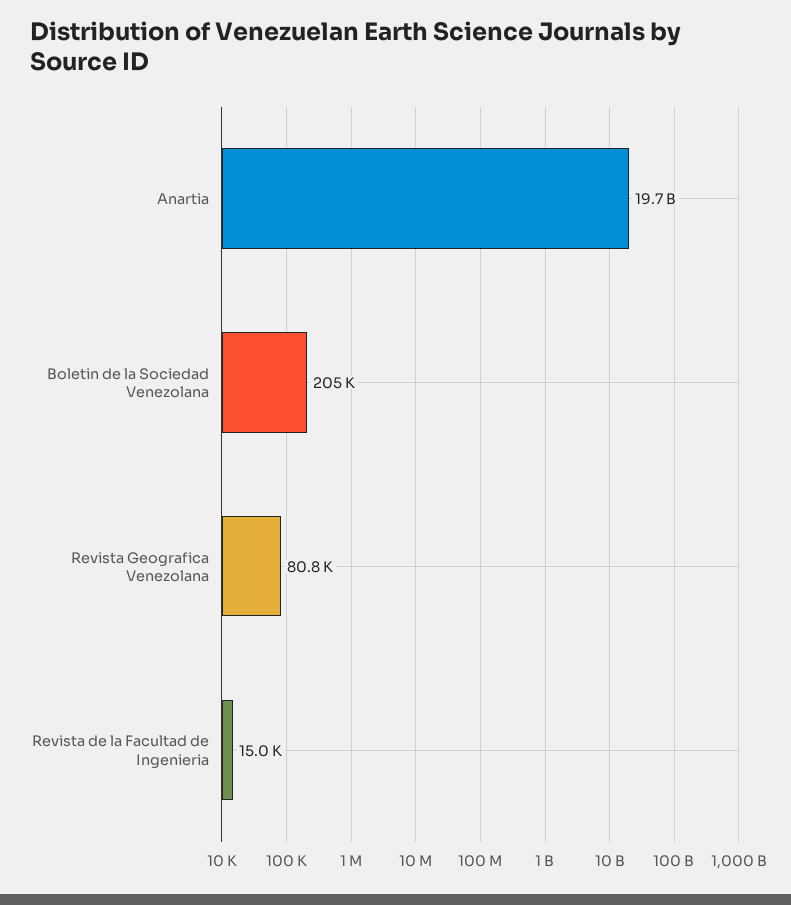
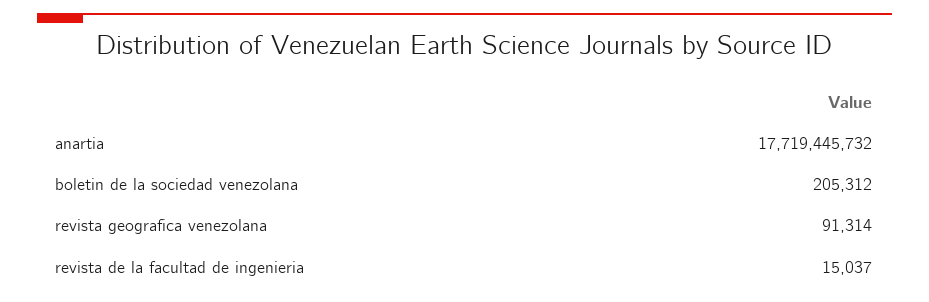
Anartia: 19700000000 -> 17719445732
Revista Geografica Venezolana: 80800 -> 91314

